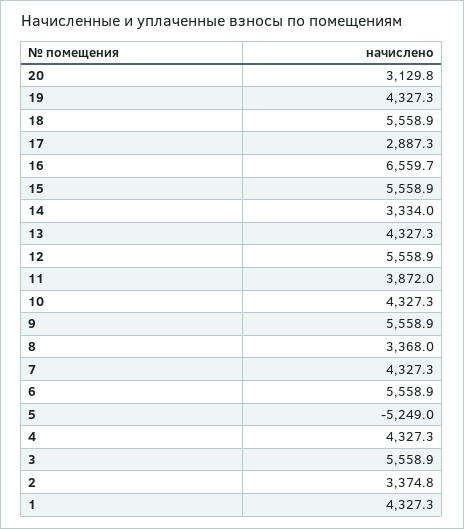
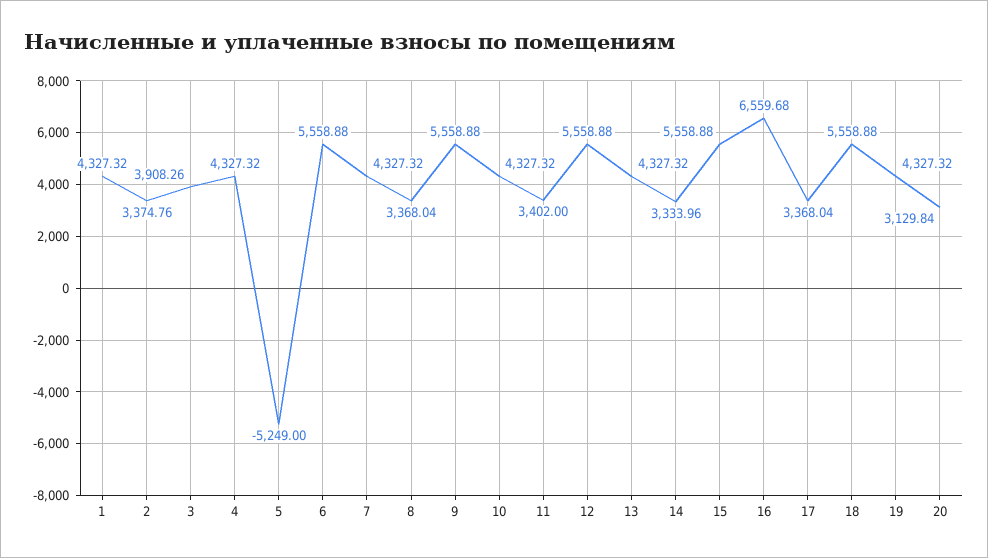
17: 2887.3 -> 3368.04
11: 3872 -> 3402
3: 5558.9 -> 3908.26

